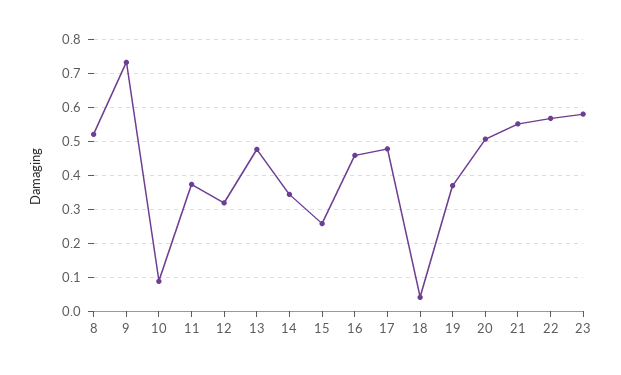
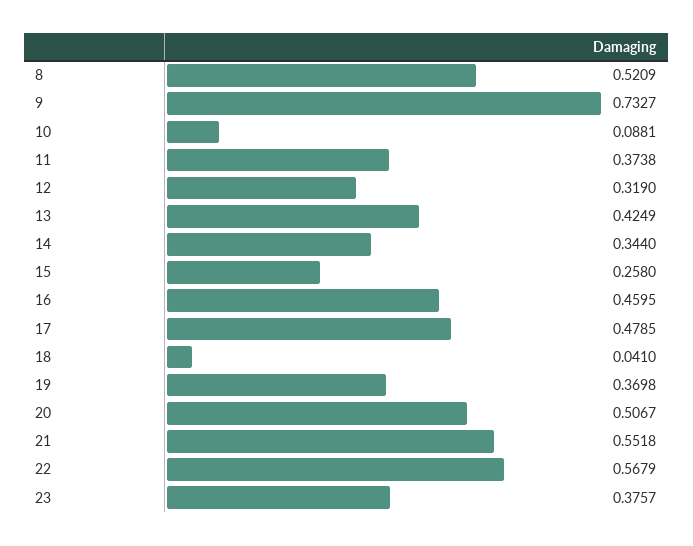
13: 0.48 -> 0.4249
23: 0.58 -> 0.3757

